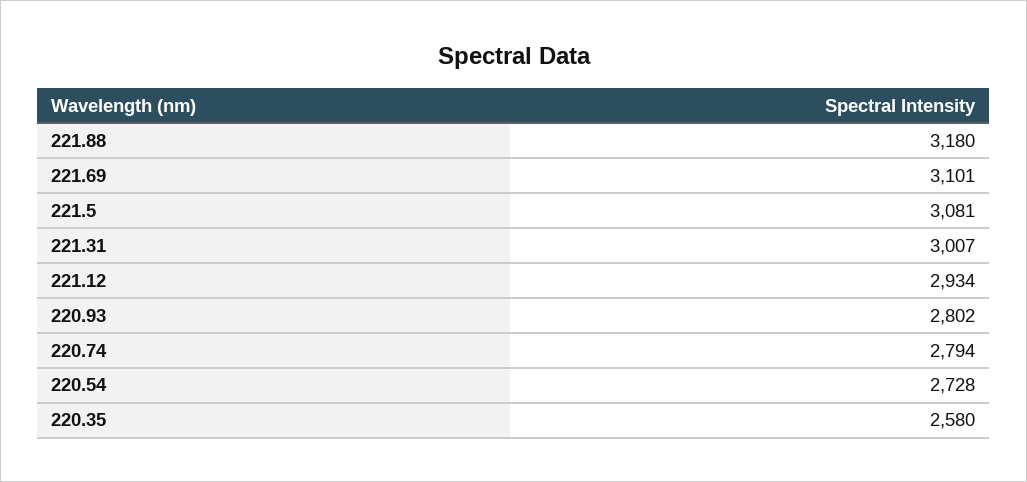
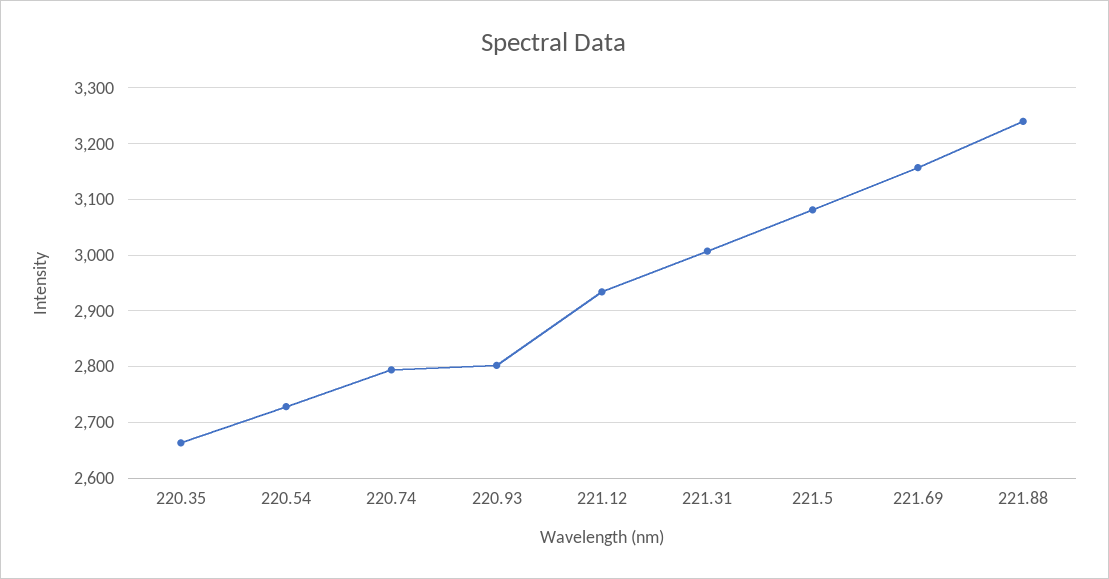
221.88: 3180 -> 3240
221.69: 3101 -> 3160
220.35: 2580 -> 2660

